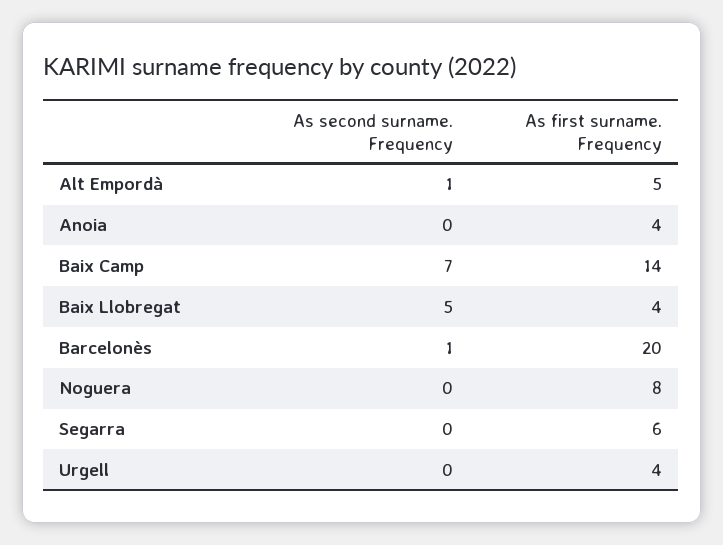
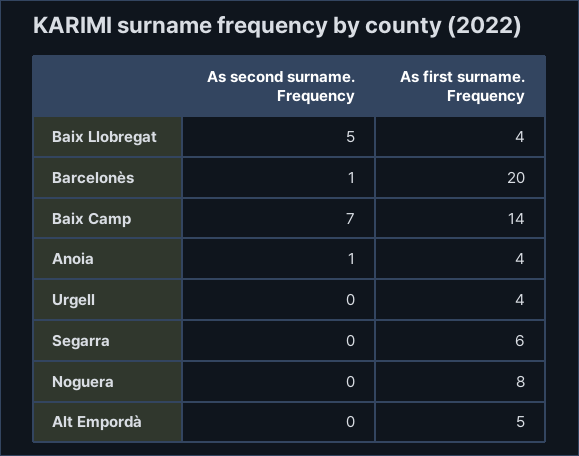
As second surname. Frequency, Alt Empordà: 1 -> 0
As second surname. Frequency, Anoia: 0 -> 1

